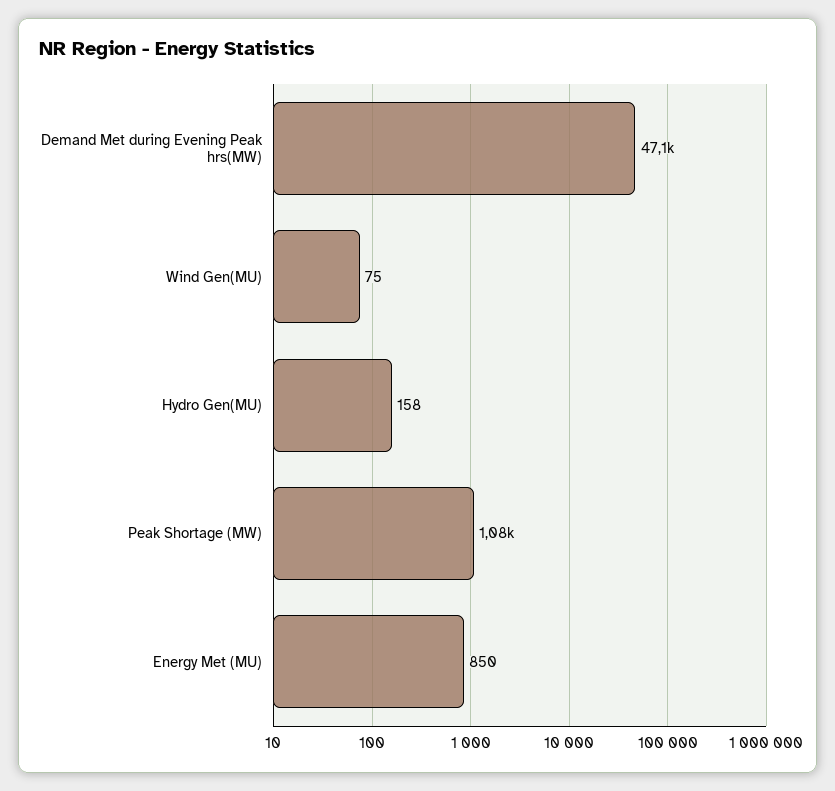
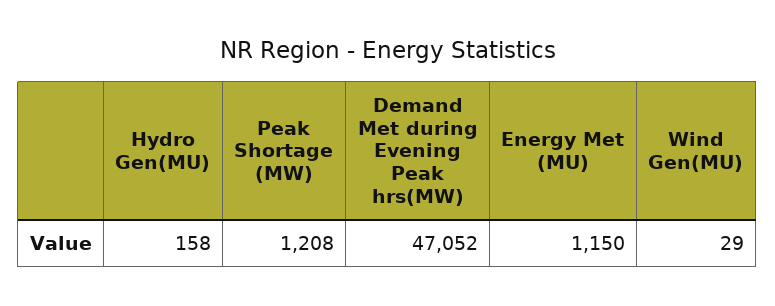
Wind Gen(MU): 75 -> 29
Peak Shortage (MW): 1080 -> 1208
Energy Met (MU): 850 -> 1150

